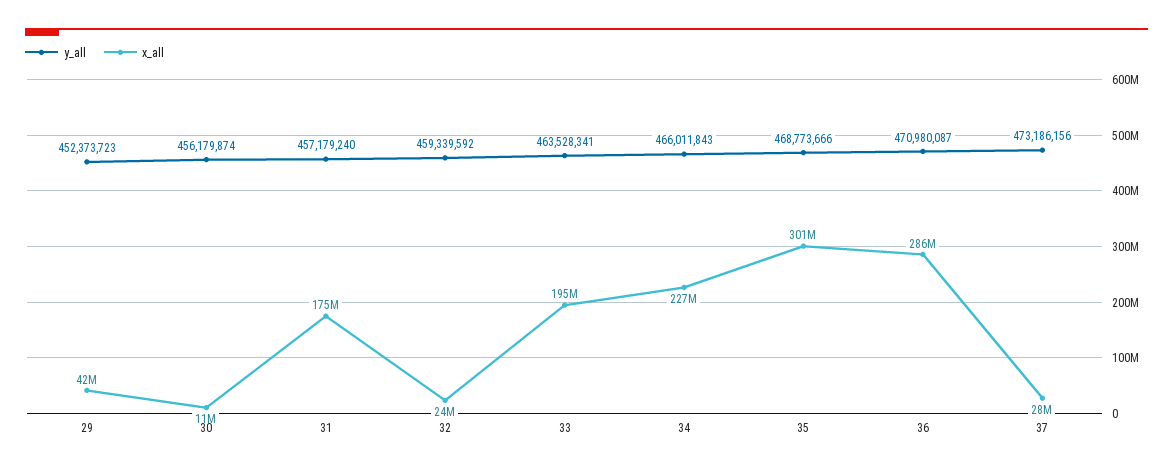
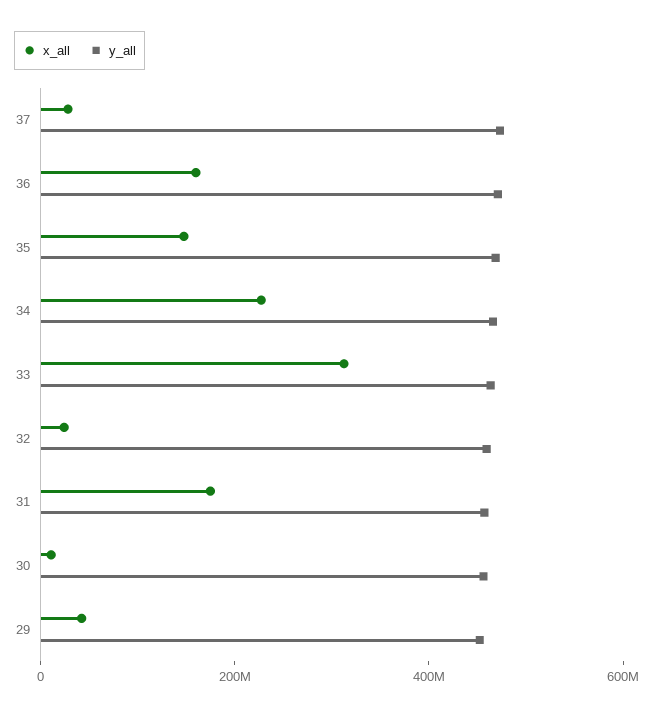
x_all, 33: 195000000 -> 300000000
x_all, 35: 301000000 -> 150000000
x_all, 36: 286000000 -> 150000000

